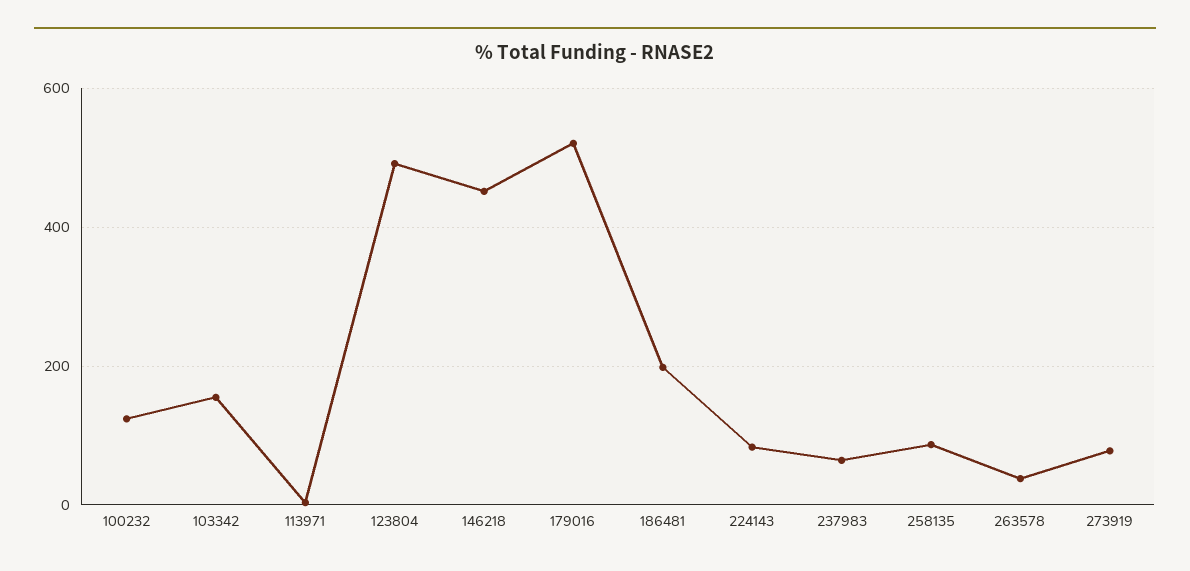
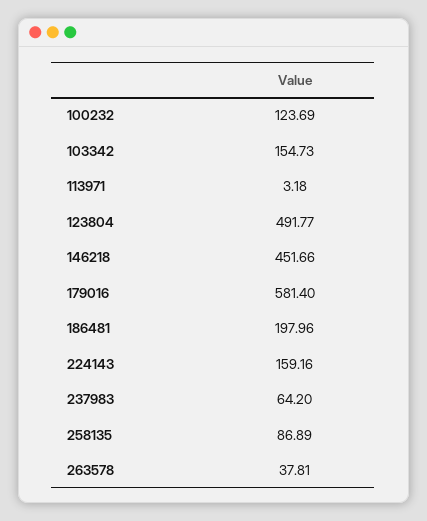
179016: 520 -> 581.4
224143: 80 -> 159.16
273919: 80 -> none

